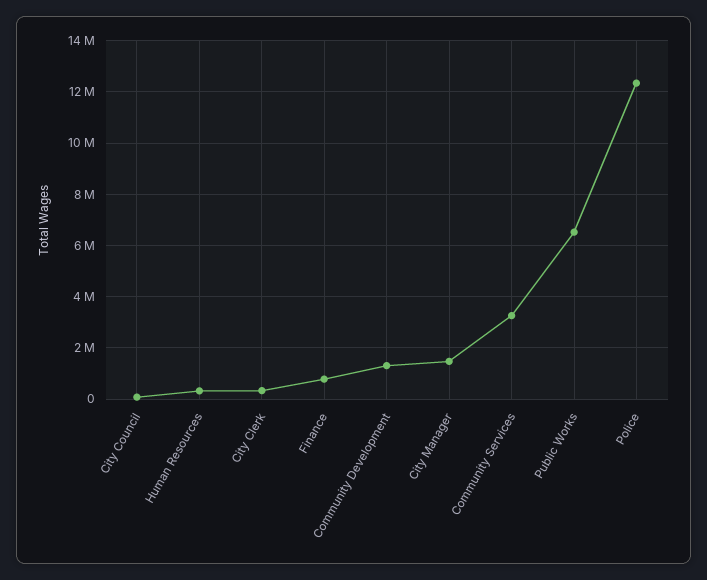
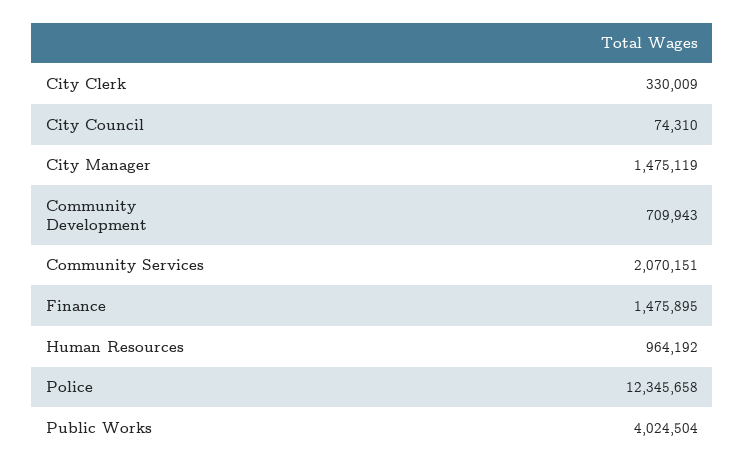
Human Resources: 250000 -> 964192
Finance: 750000 -> 1475895
Community Development: 1250000 -> 709943
Community Services: 3250000 -> 2070151
Public Works: 6500000 -> 4024504

